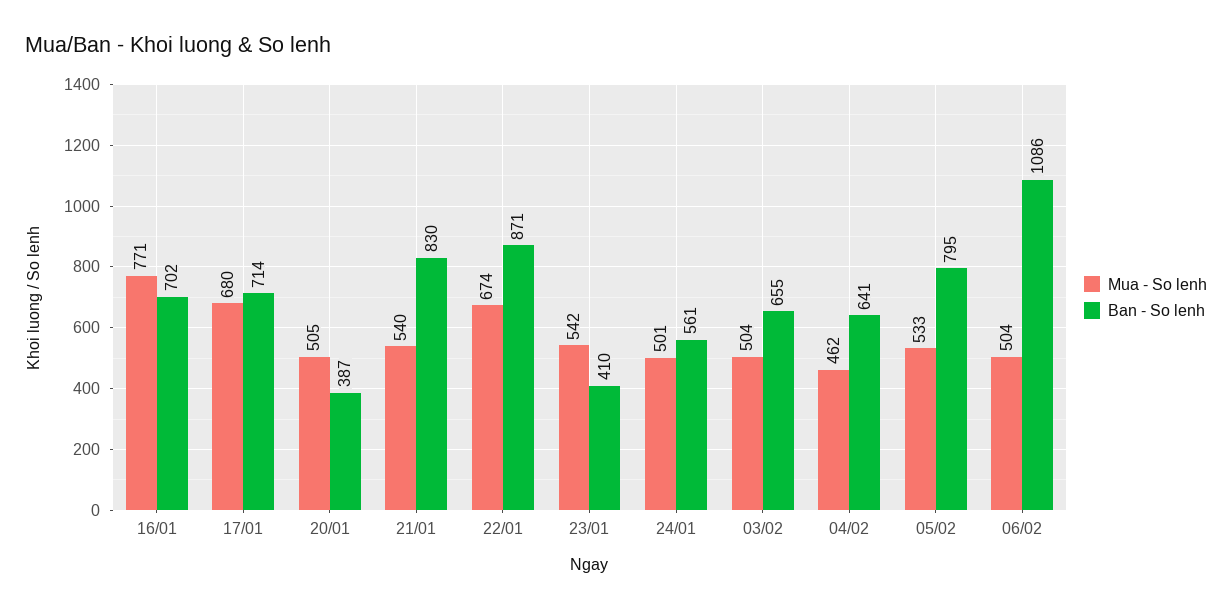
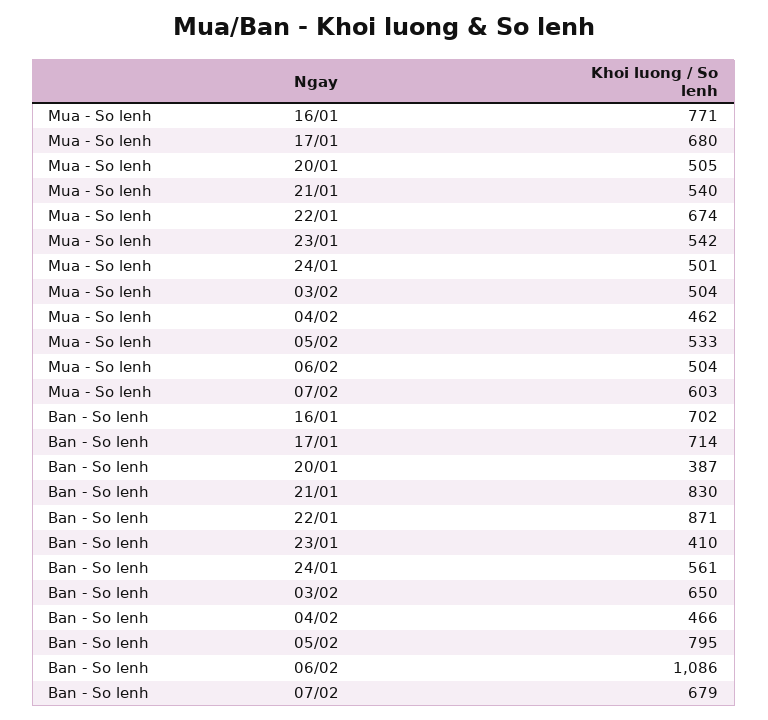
Ban - So lenh, 03/02: 655 -> 650
Ban - So lenh, 04/02: 641 -> 466
Mua - So lenh, 07/02: none -> 603
Ban - So lenh, 07/02: none -> 679

